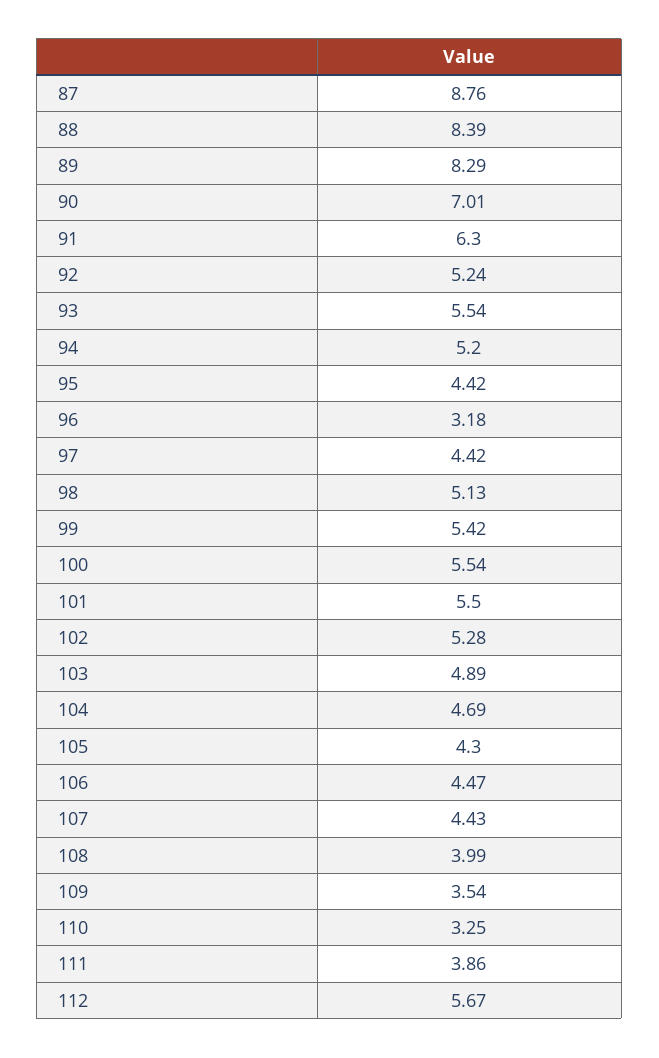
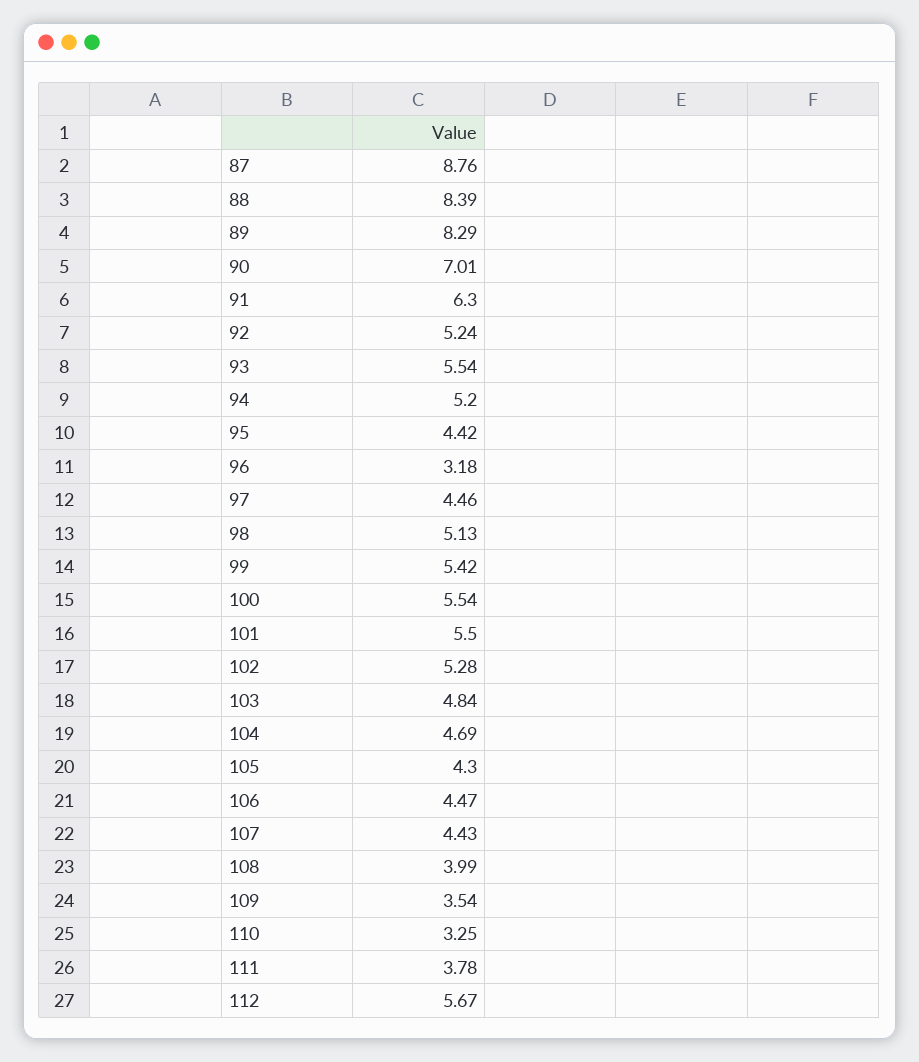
97: 4.42 -> 4.46
103: 4.89 -> 4.84
111: 3.86 -> 3.78

